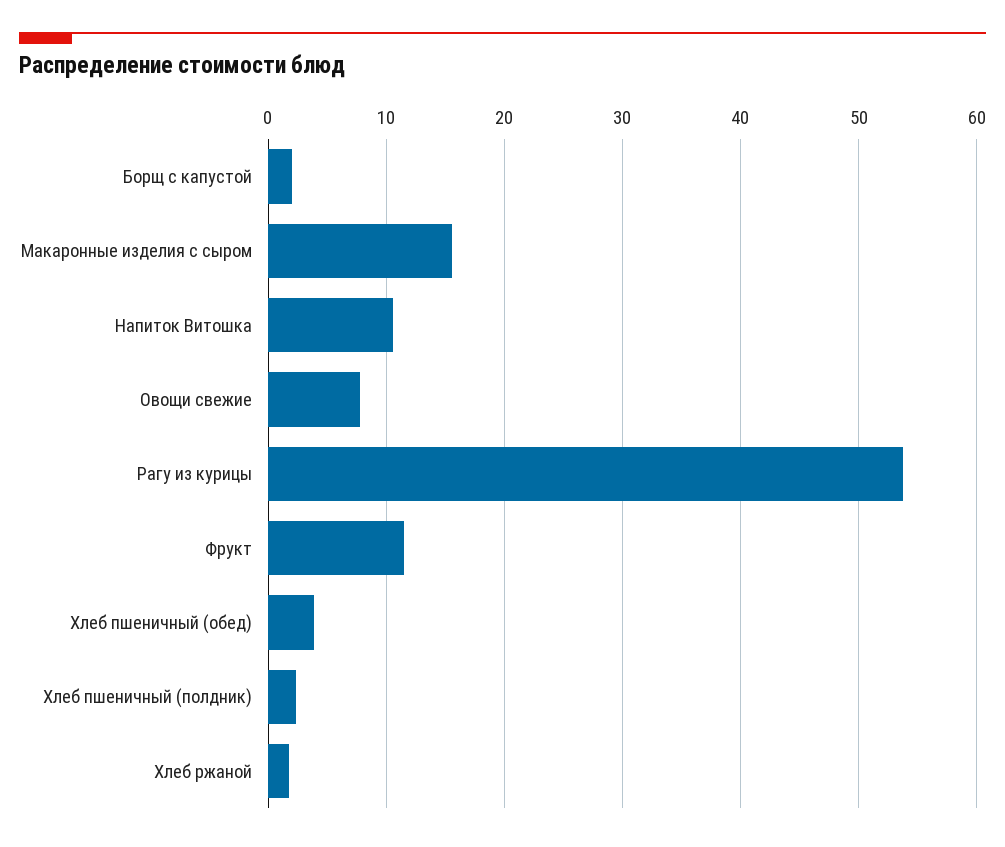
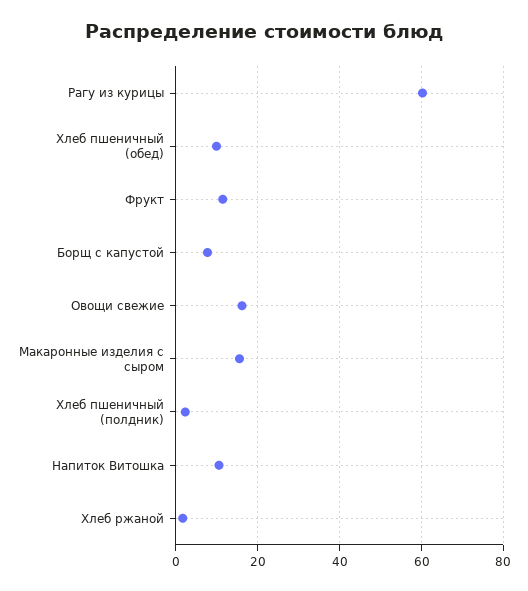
Борщ с капустой: 2 -> 8
Овощи свежие: 8 -> 16
Рагу из курицы: 54 -> 60
Хлеб пшеничный (обед): 4 -> 10

